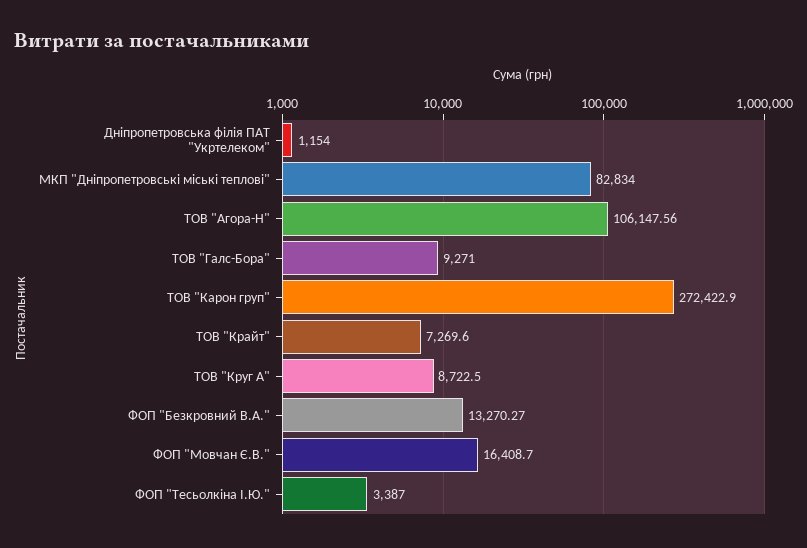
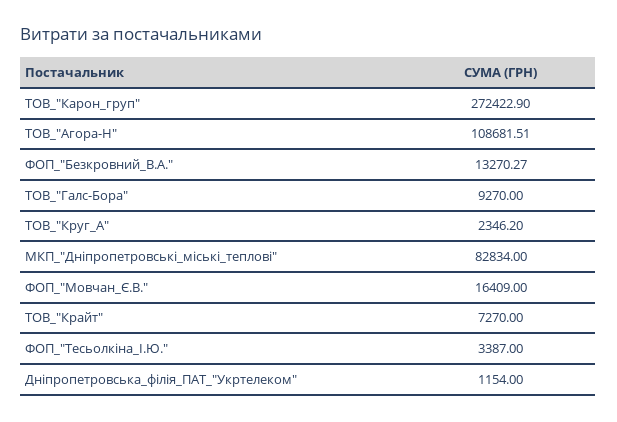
ТОВ "Агора-Н": 106147.56 -> 108681.51
ТОВ "Галс-Бора": 9271 -> 9270
ТОВ "Крайт": 7269.6 -> 7270
ТОВ "Круг А": 8722.5 -> 2346.2
ФОП "Мовчан Є.В.": 16408.7 -> 16409

